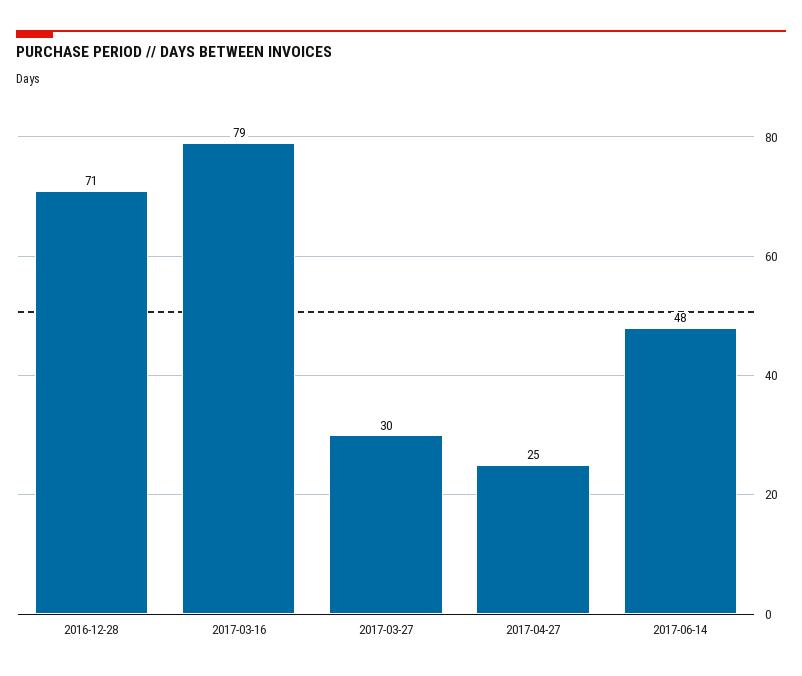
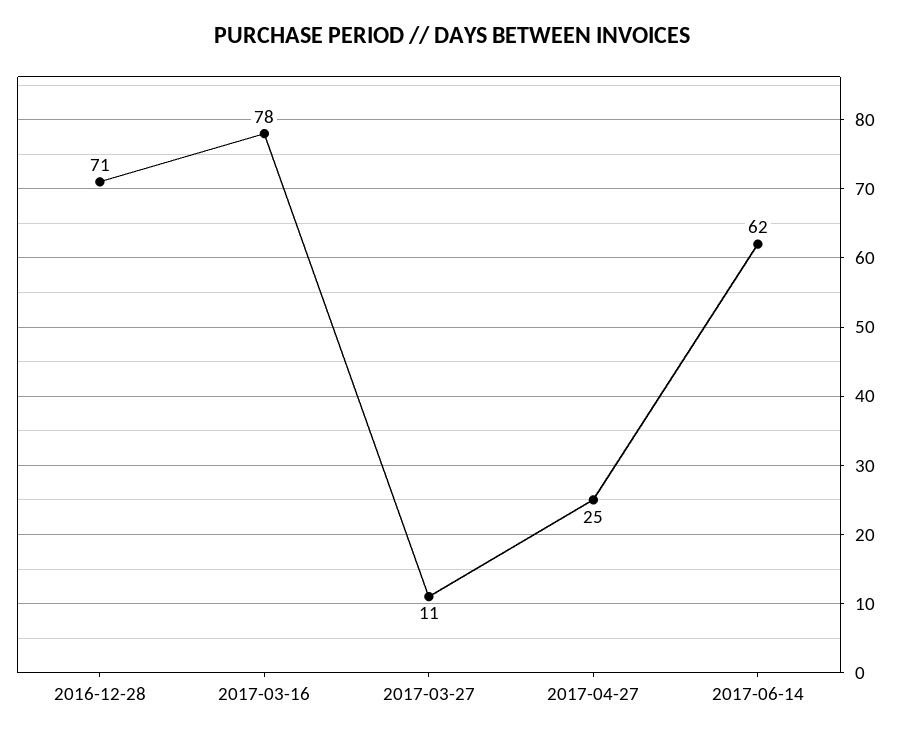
2017-03-16: 79 -> 78
2017-03-27: 30 -> 11
2017-06-14: 48 -> 62

